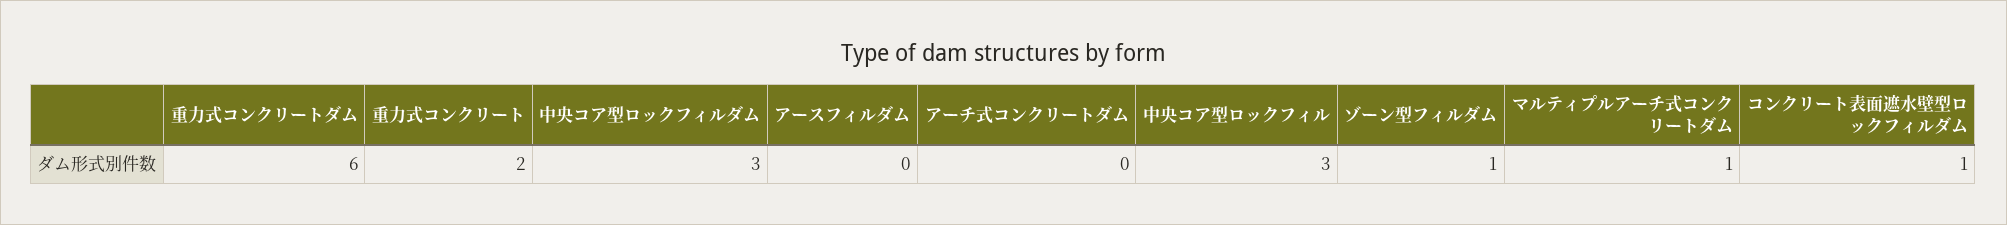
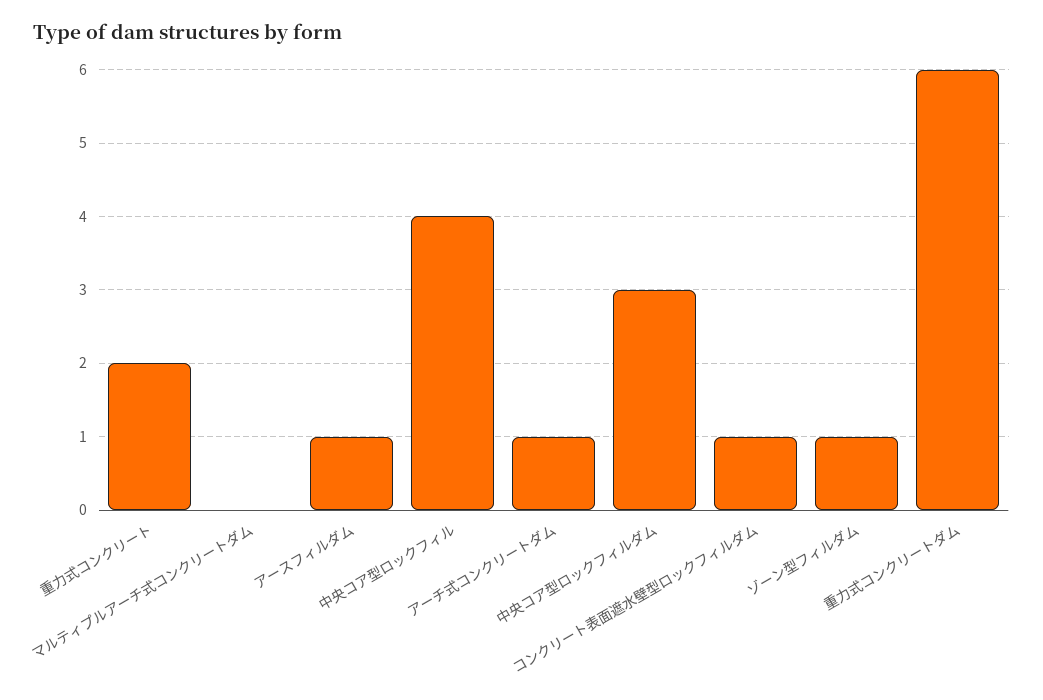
アースフィルダム: 0 -> 1
アーチ式コンクリートダム: 0 -> 1
中央コア型ロックフィル: 3 -> 4
マルティプルアーチ式コンクリートダム: 1 -> 0

